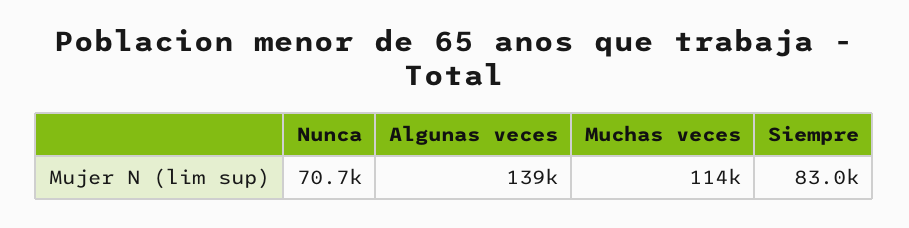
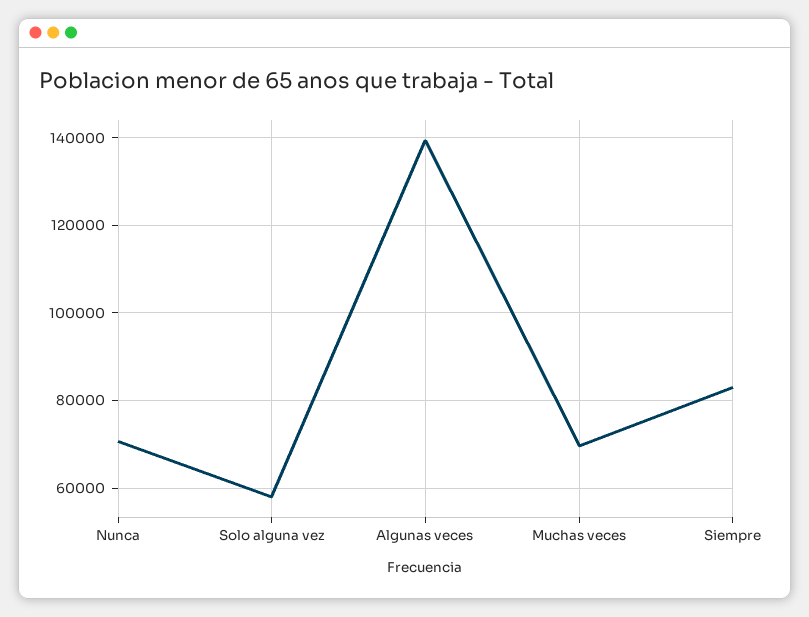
Muchas veces: 114000 -> 70000
Solo alguna vez: none -> 58000

